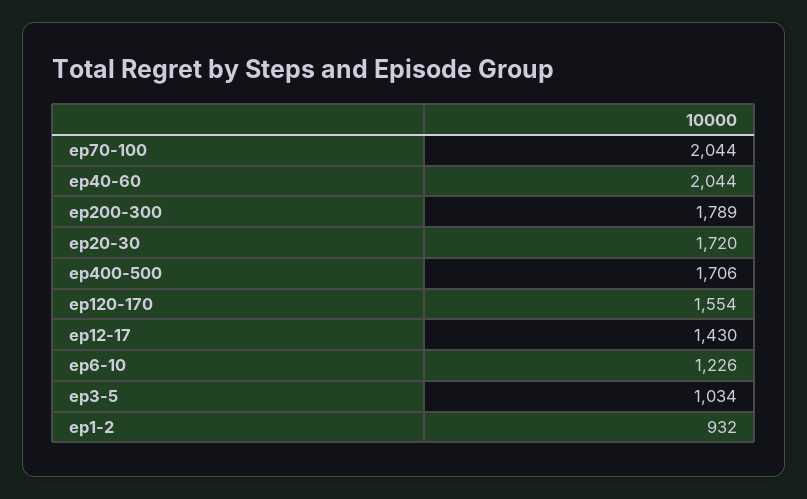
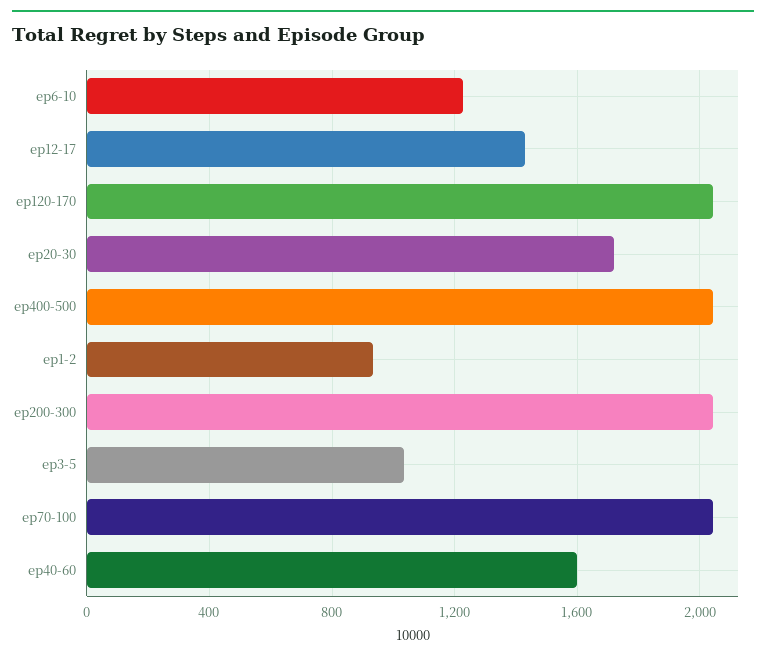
ep40-60: 2044 -> 1600
ep200-300: 1789 -> 2050
ep400-500: 1706 -> 2050
ep120-170: 1554 -> 2050

